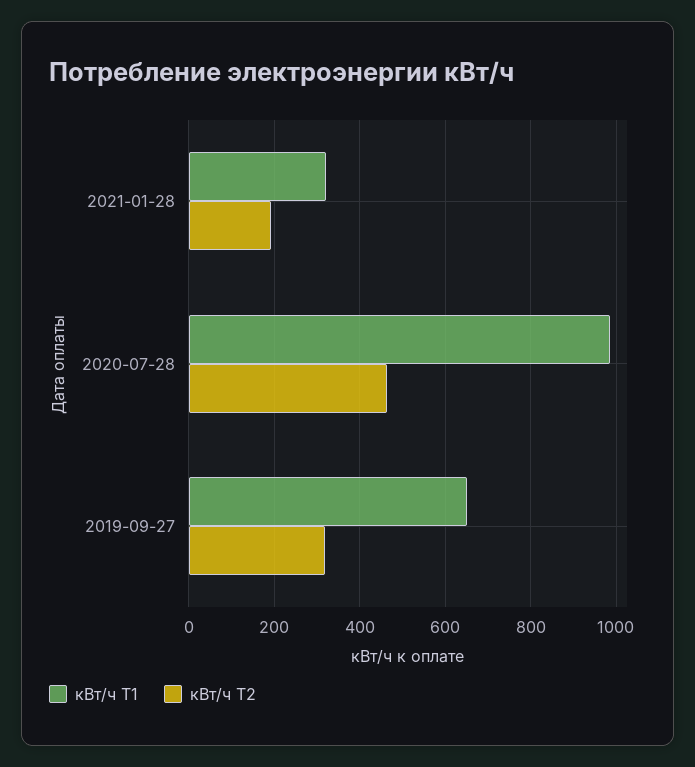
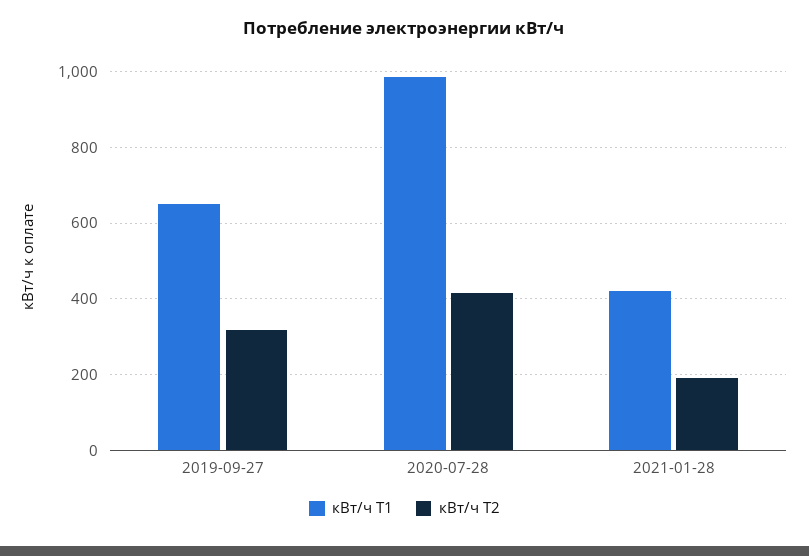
кВт/ч Т1, 2021-01-28: 320 -> 420
кВт/ч Т2, 2020-07-28: 460 -> 420

